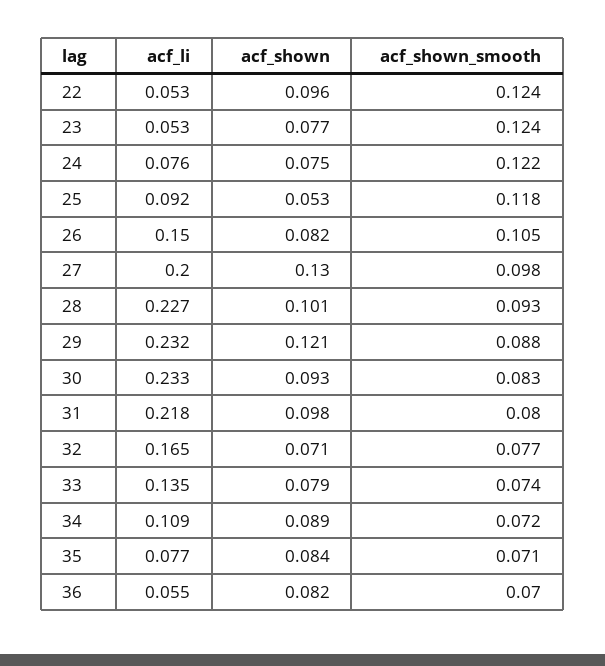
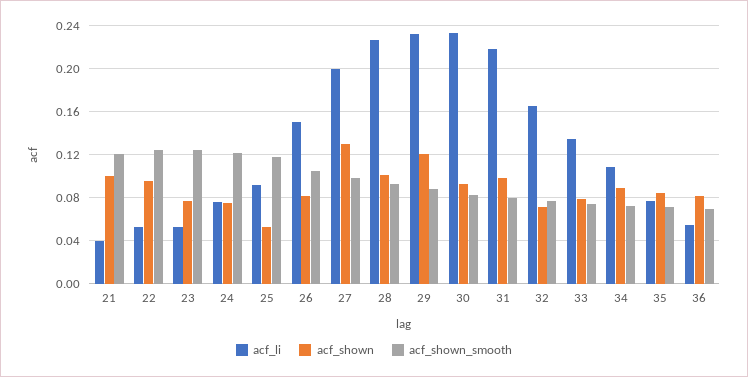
acf_li, 21: none -> 0.04
acf_shown, 21: none -> 0.1
acf_shown_smooth, 21: none -> 0.12

